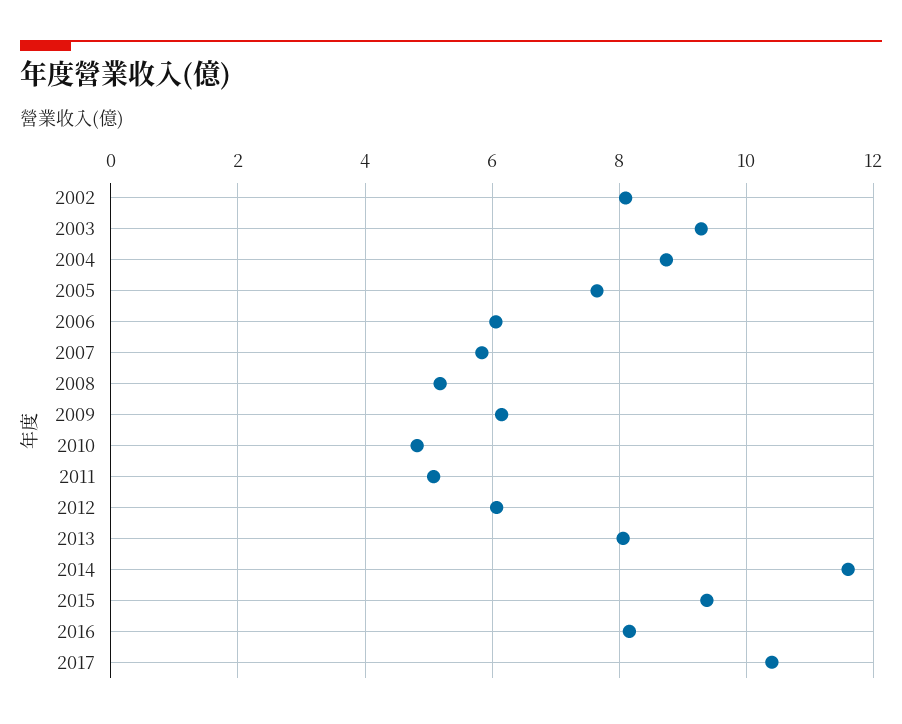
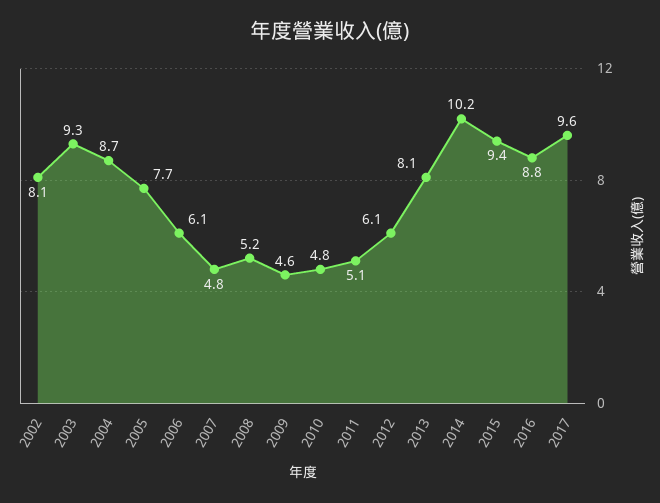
2007: 5.8 -> 4.8
2009: 6.2 -> 4.6
2014: 11.6 -> 10.2
2016: 8.2 -> 8.8
2017: 10.4 -> 9.6

